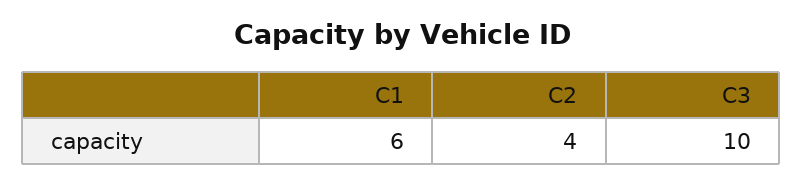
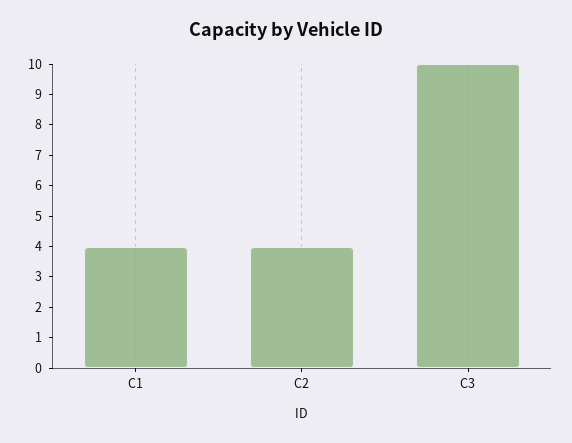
C1: 6 -> 4

